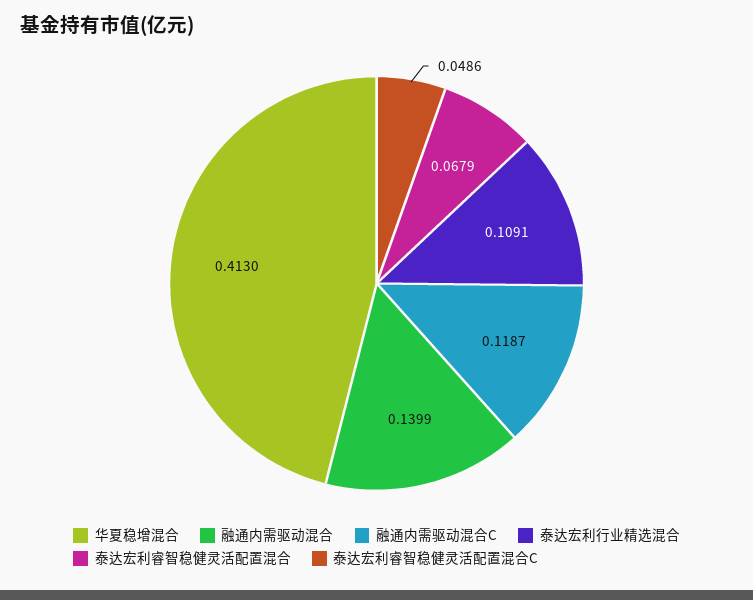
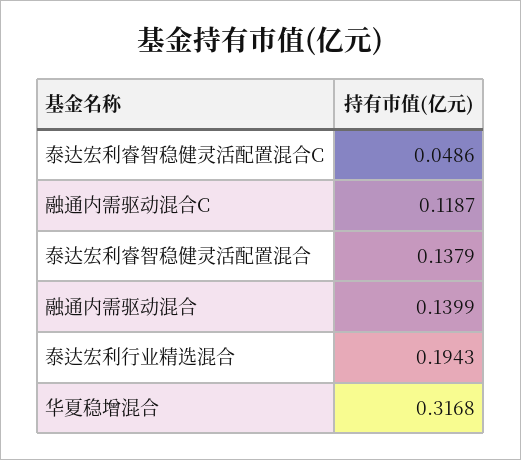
华夏稳增混合: 0.413 -> 0.3168
泰达宏利行业精选混合: 0.1091 -> 0.1943
泰达宏利睿智稳健灵活配置混合: 0.0679 -> 0.1379

